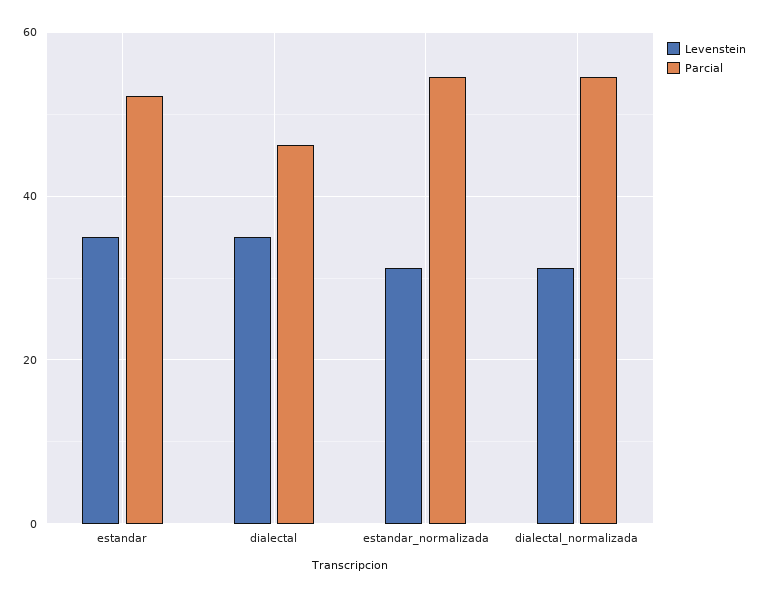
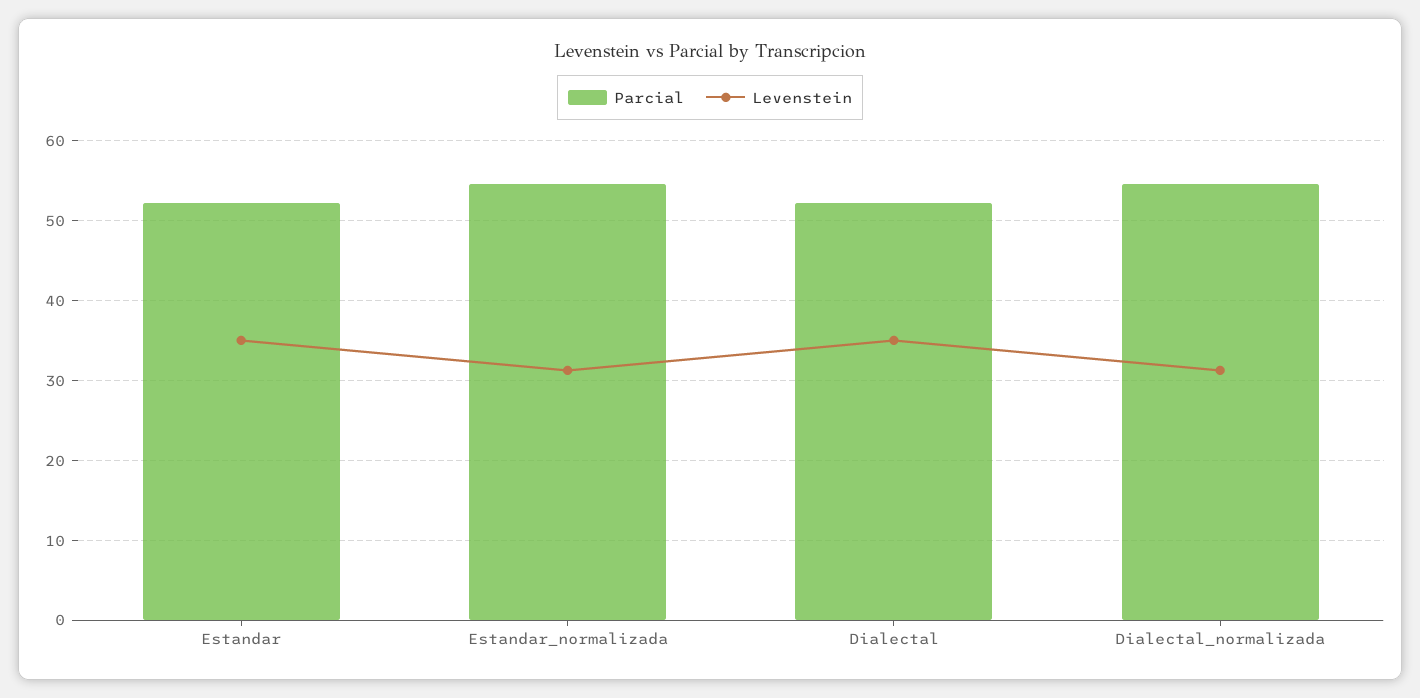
Parcial, dialectal: 46 -> 52

